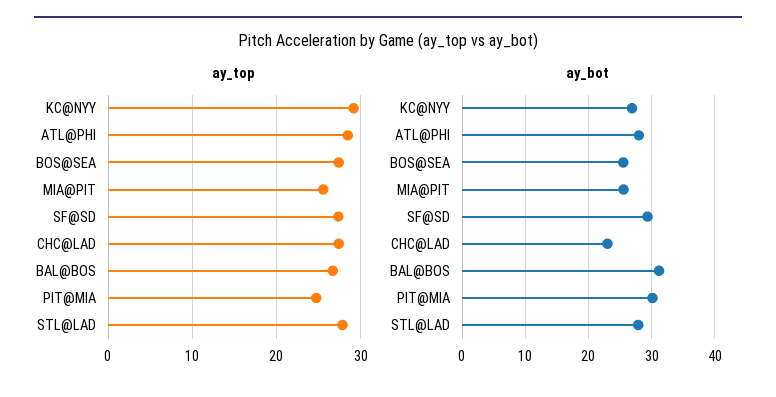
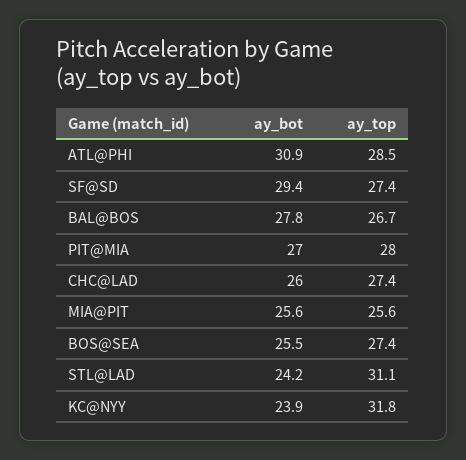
ay_top, KC@NYY: 29 -> 31.8
ay_top, PIT@MIA: 25 -> 28
ay_top, STL@LAD: 28 -> 31.1
ay_bot, KC@NYY: 27 -> 23.9
ay_bot, ATL@PHI: 28 -> 30.9
ay_bot, CHC@LAD: 23 -> 26
ay_bot, BAL@BOS: 31 -> 27.8
ay_bot, PIT@MIA: 30 -> 27
ay_bot, STL@LAD: 28 -> 24.2

